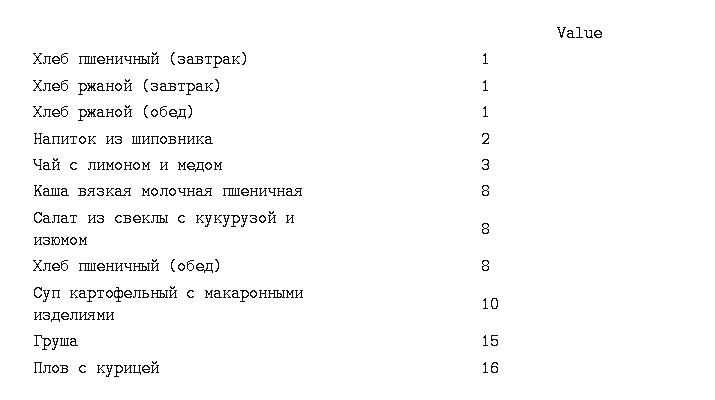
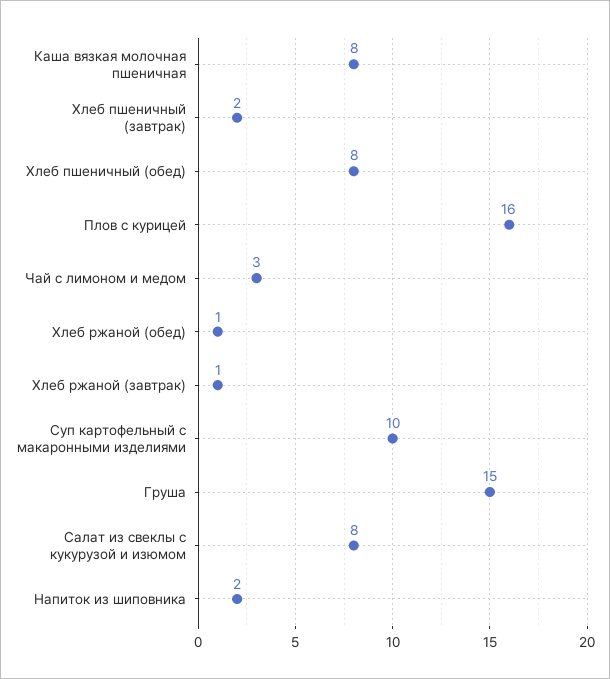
Хлеб пшеничный (завтрак): 1 -> 2

